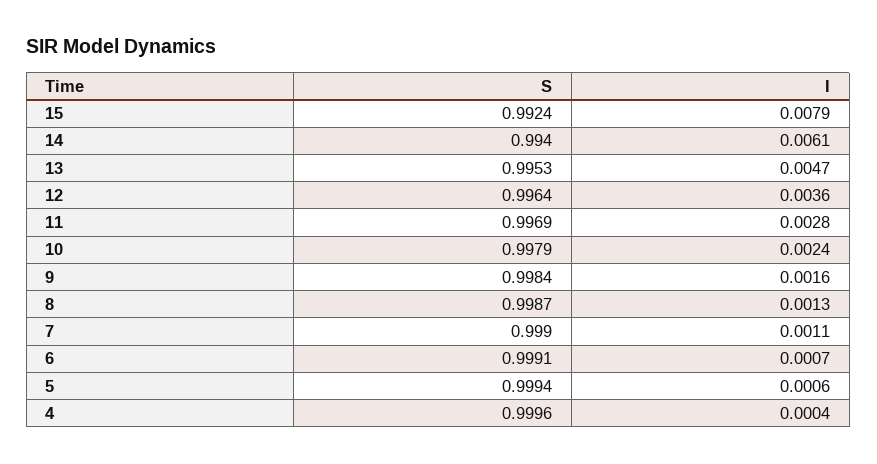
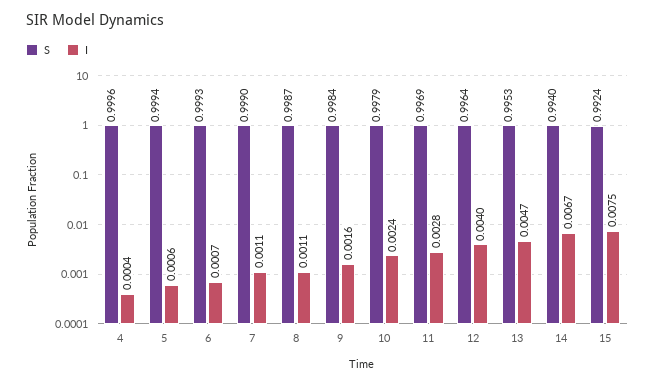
I, 15: 0.0079 -> 0.0075
I, 14: 0.0061 -> 0.0067
I, 12: 0.0036 -> 0.004
I, 8: 0.0013 -> 0.0011
S, 6: 0.9991 -> 0.9993

